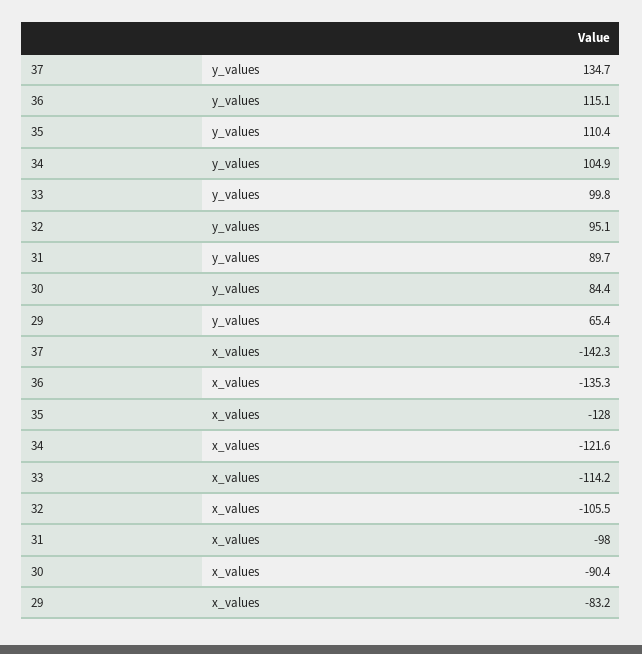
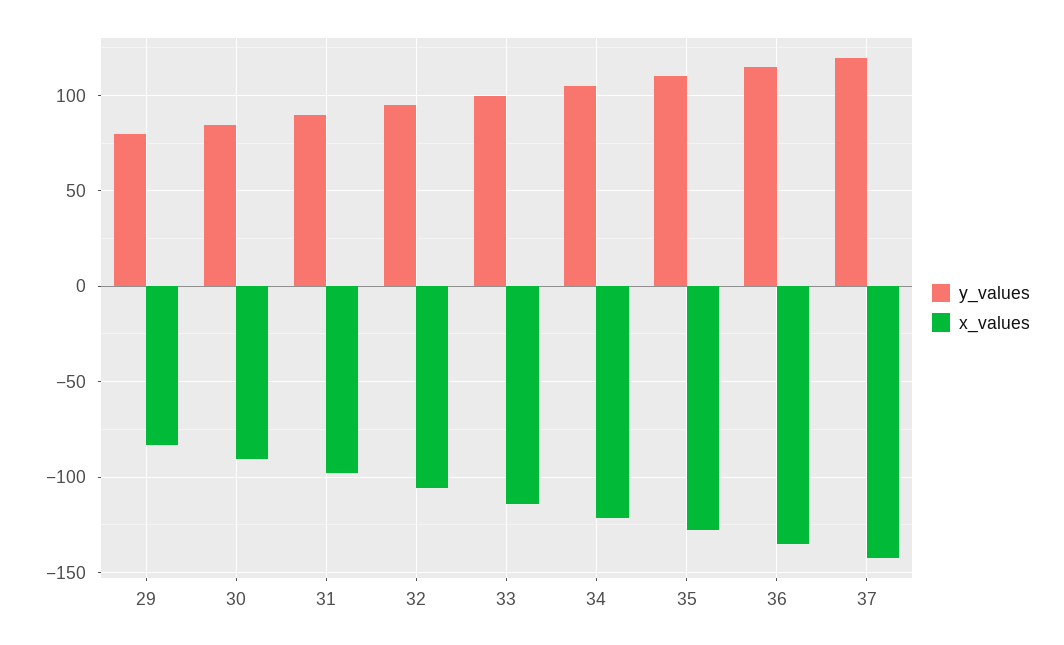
y_values, 37: 134.7 -> 120
y_values, 29: 65.4 -> 80

